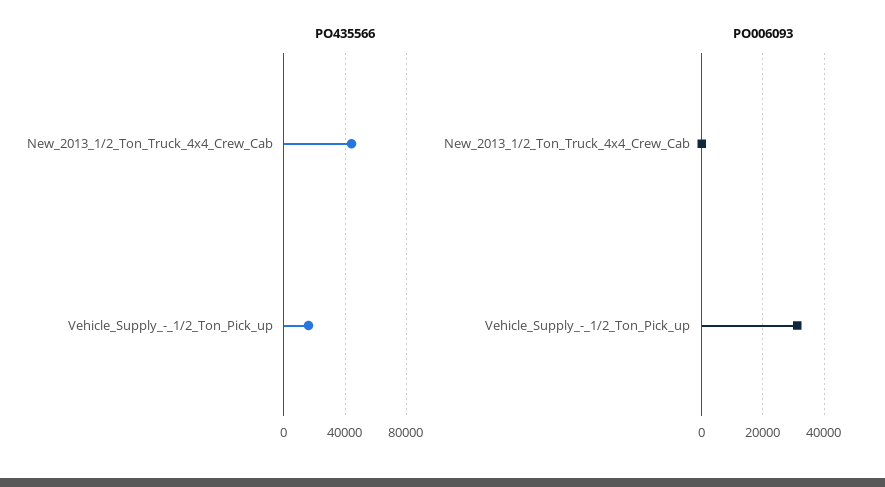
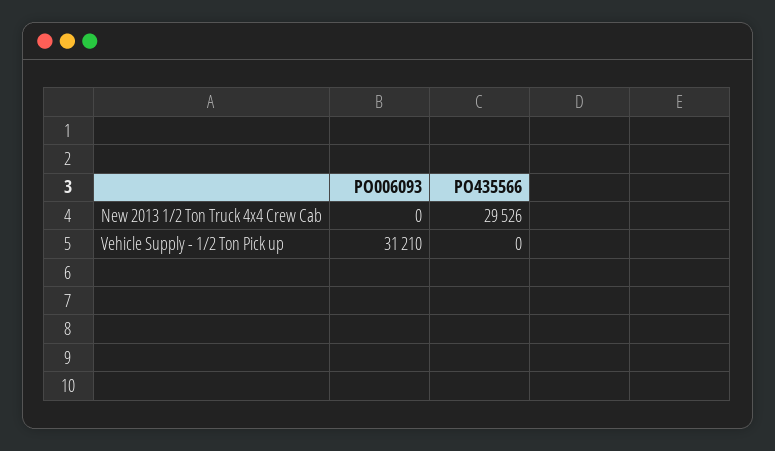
PO435566, New_2013_1/2_Ton_Truck_4x4_Crew_Cab: 45000 -> 29526
PO435566, Vehicle_Supply_-_1/2_Ton_Pick_up: 15000 -> 0

